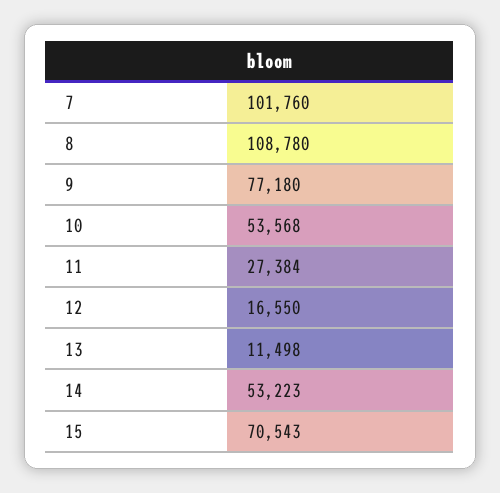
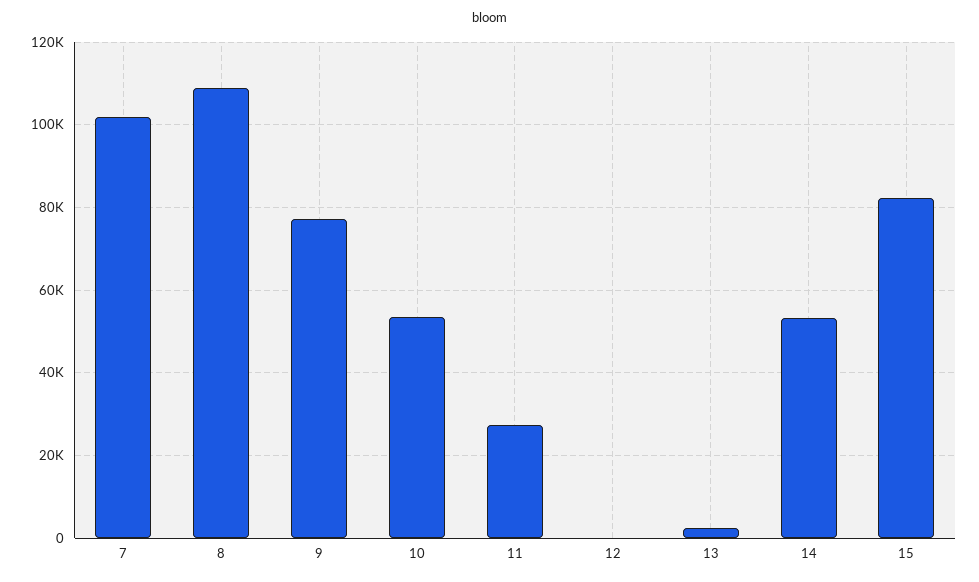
12: 16550 -> 0
13: 11498 -> 2000
15: 70543 -> 82000

